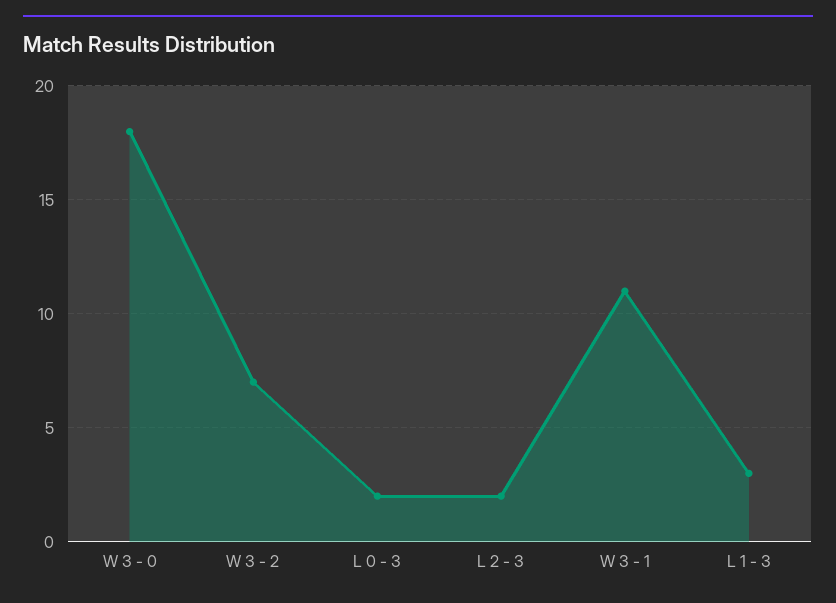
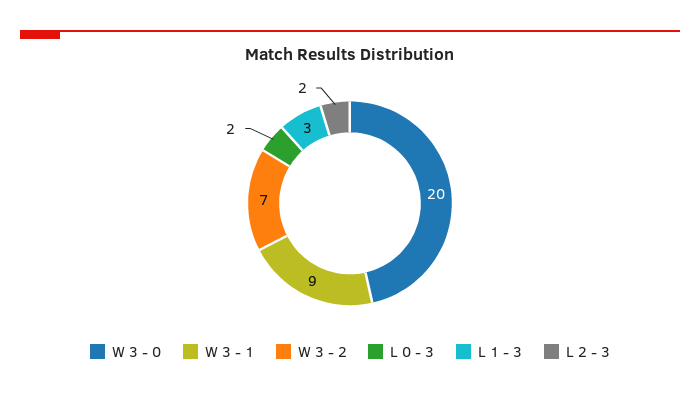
W 3 - 0: 18 -> 20
W 3 - 1: 11 -> 9

